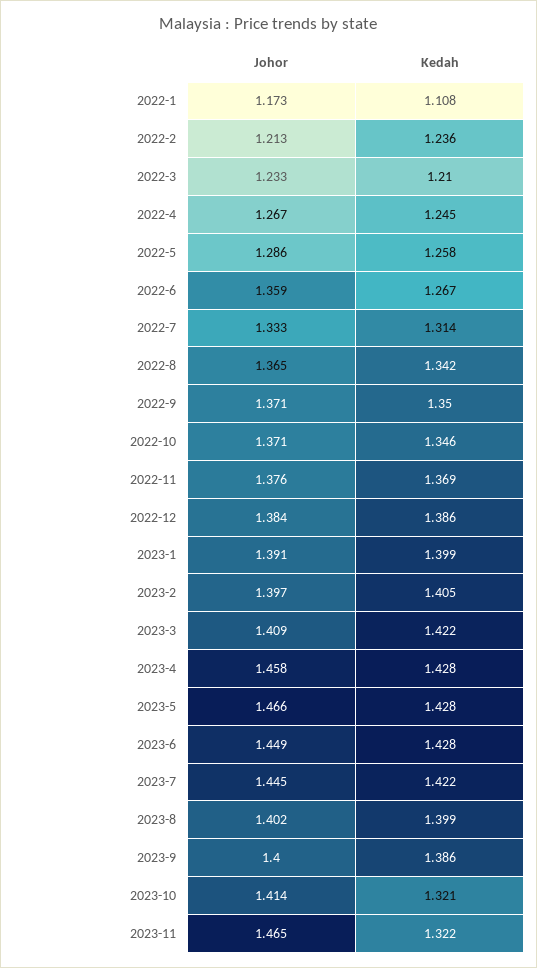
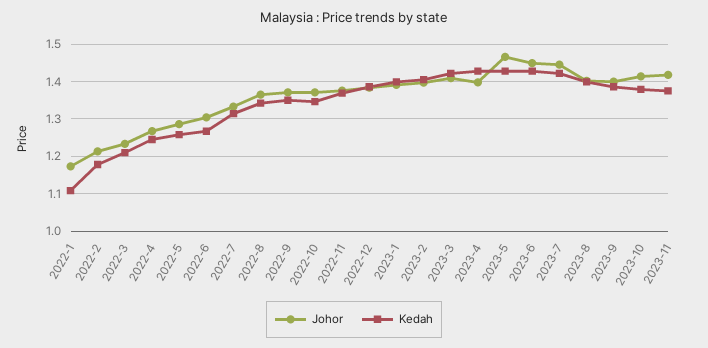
Kedah, 2022-2: 1.236 -> 1.18
Johor, 2022-6: 1.359 -> 1.3
Johor, 2023-4: 1.458 -> 1.4
Kedah, 2023-10: 1.321 -> 1.38
Johor, 2023-11: 1.465 -> 1.42
Kedah, 2023-11: 1.322 -> 1.38

